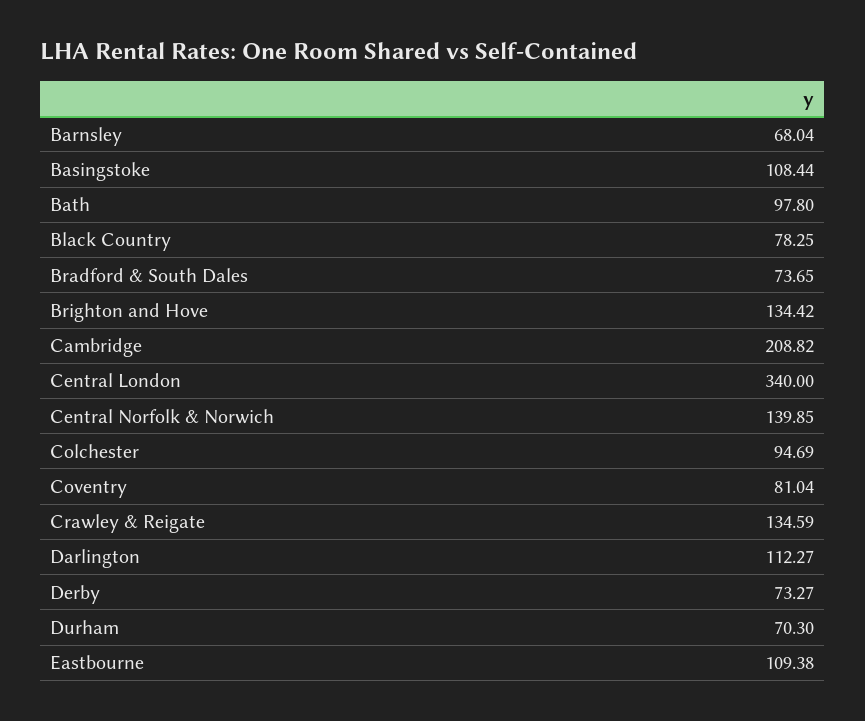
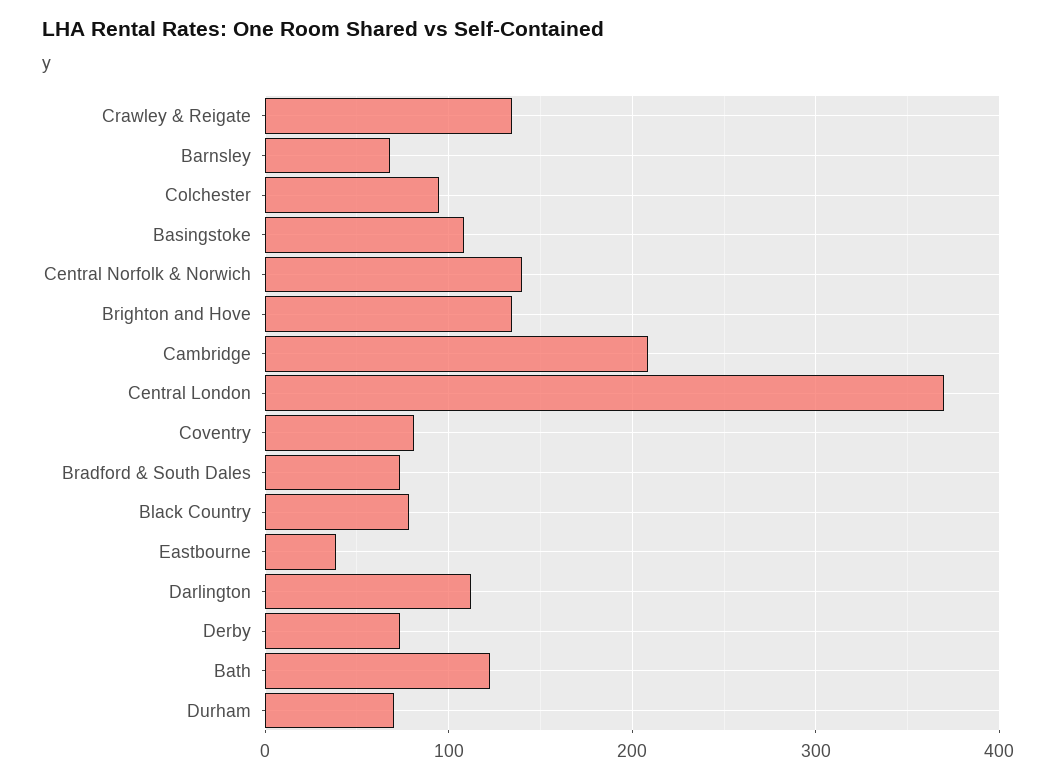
Bath: 97.8 -> 120
Central London: 340 -> 370
Eastbourne: 109.38 -> 40

